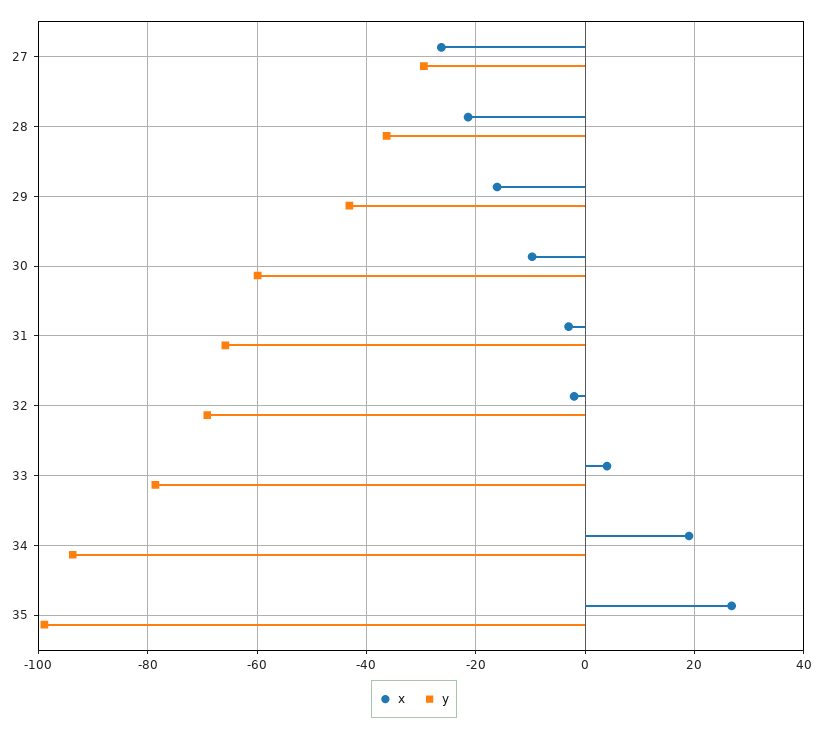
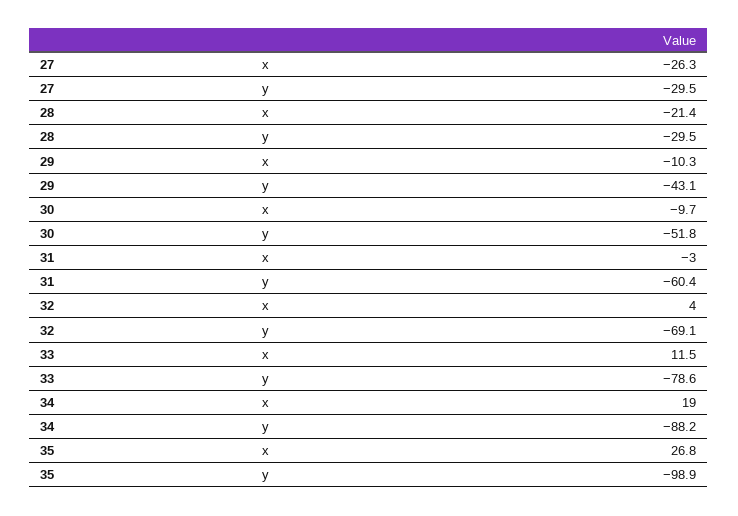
y, 28: -36 -> -29.5
x, 29: -16 -> -10.3
y, 30: -60 -> -51.8
y, 31: -66 -> -60.4
x, 32: -2 -> 4
x, 33: 4 -> 11.5
y, 34: -94 -> -88.2

